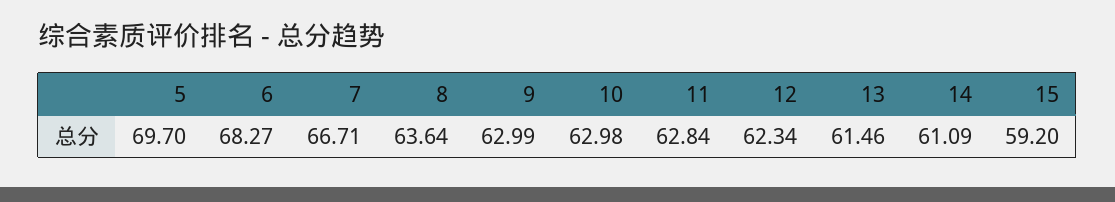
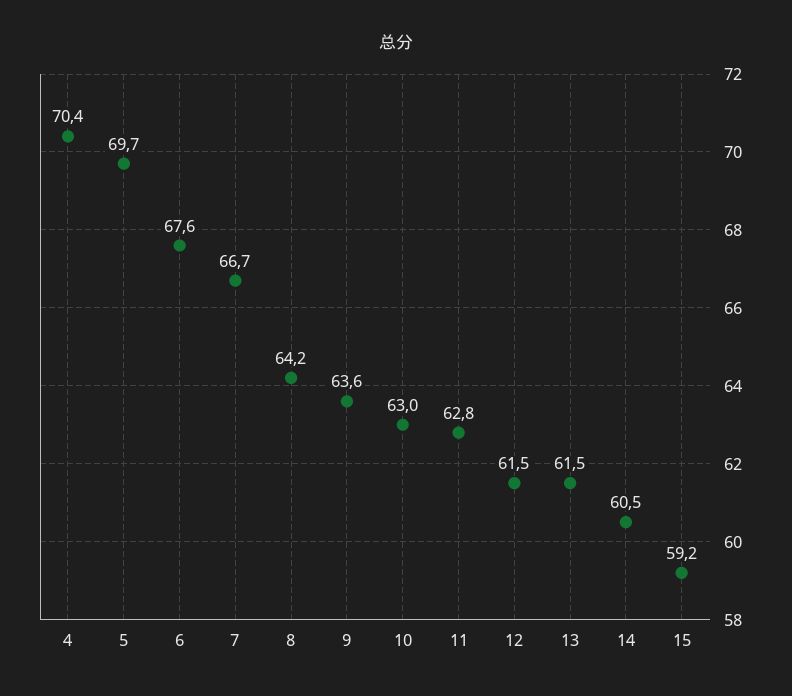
6: 68.27 -> 67.6
8: 63.64 -> 64.2
9: 62.99 -> 63.6
12: 62.34 -> 61.5
14: 61.09 -> 60.5
4: none -> 70.4

